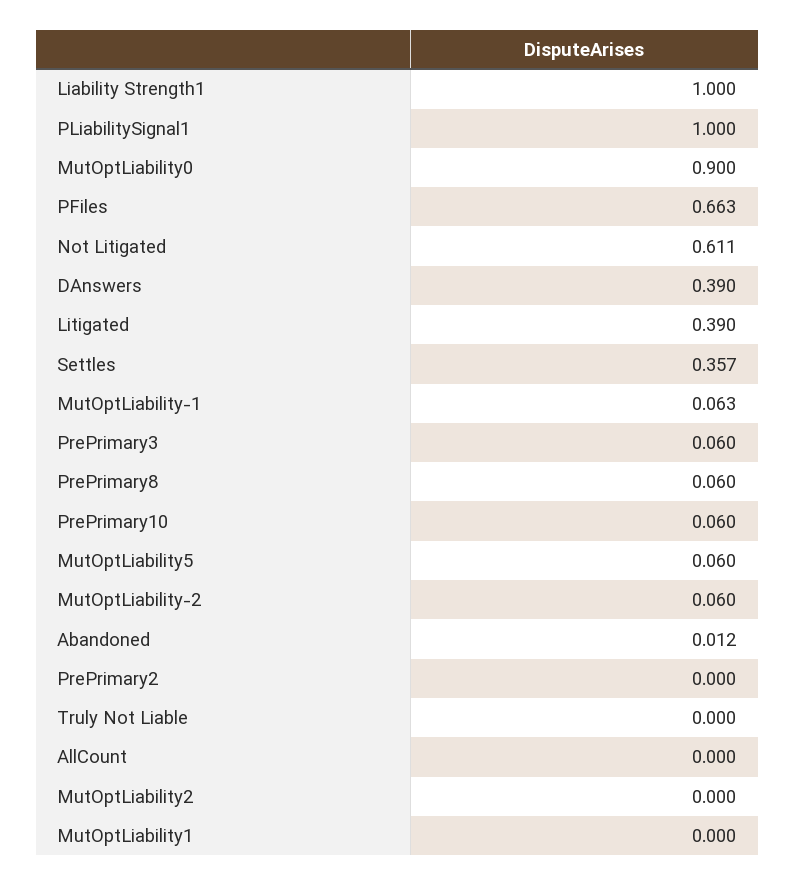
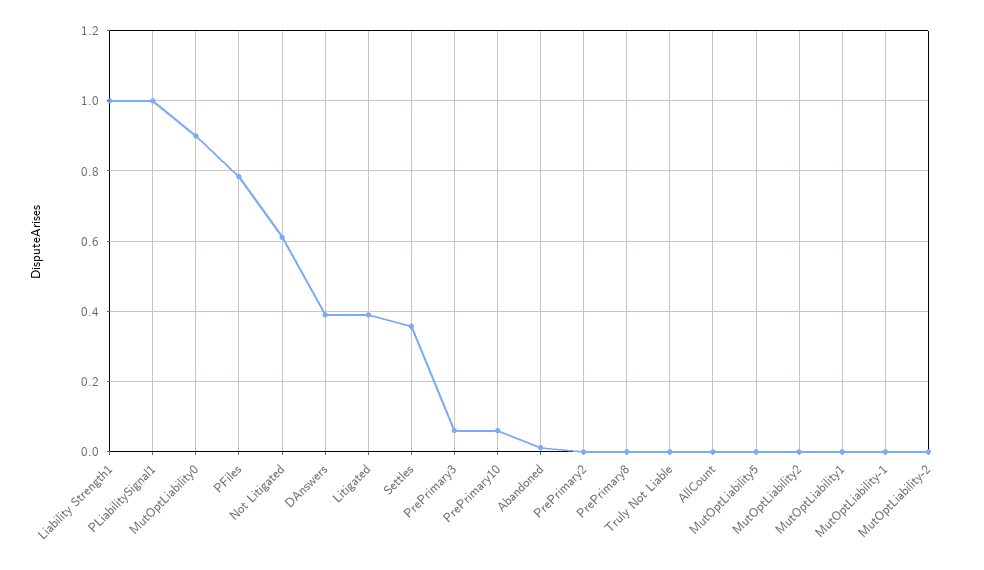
PFiles: 0.663 -> 0.78
MutOptLiability-1: 0.063 -> 0
PrePrimary8: 0.06 -> 0
MutOptLiability5: 0.06 -> 0
MutOptLiability-2: 0.06 -> 0

